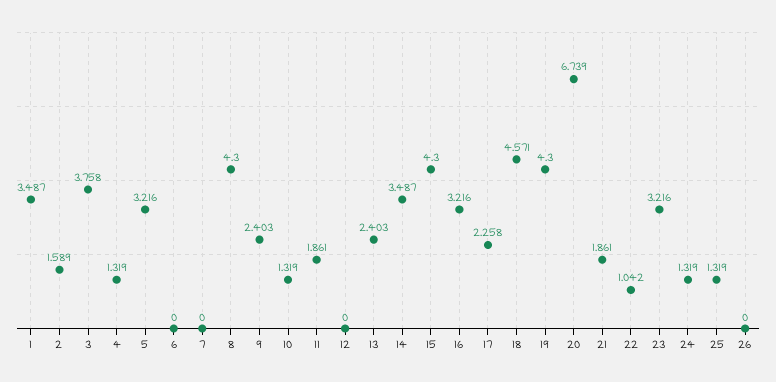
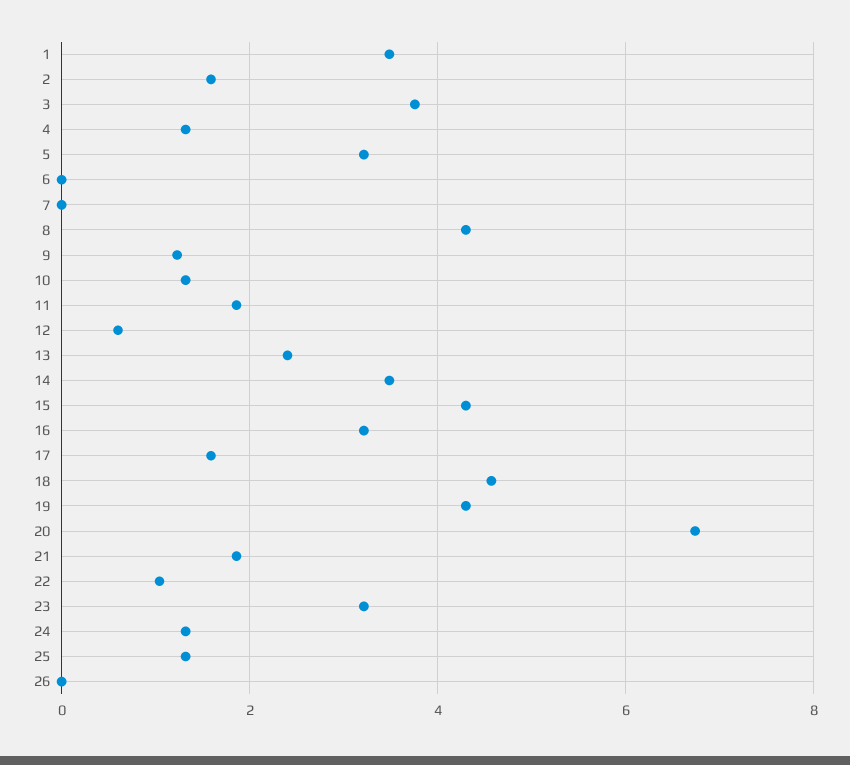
9: 2.403 -> 1.2
12: 0 -> 0.6
17: 2.258 -> 1.6

